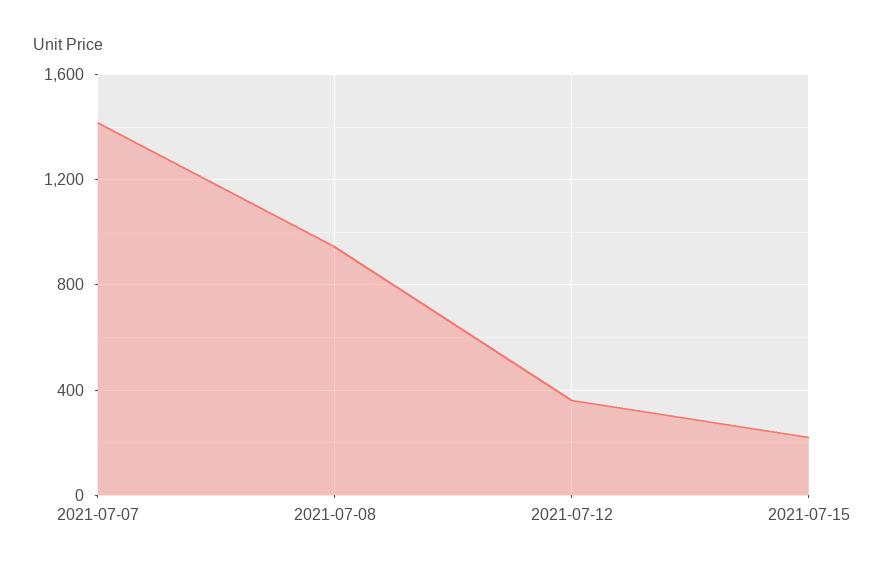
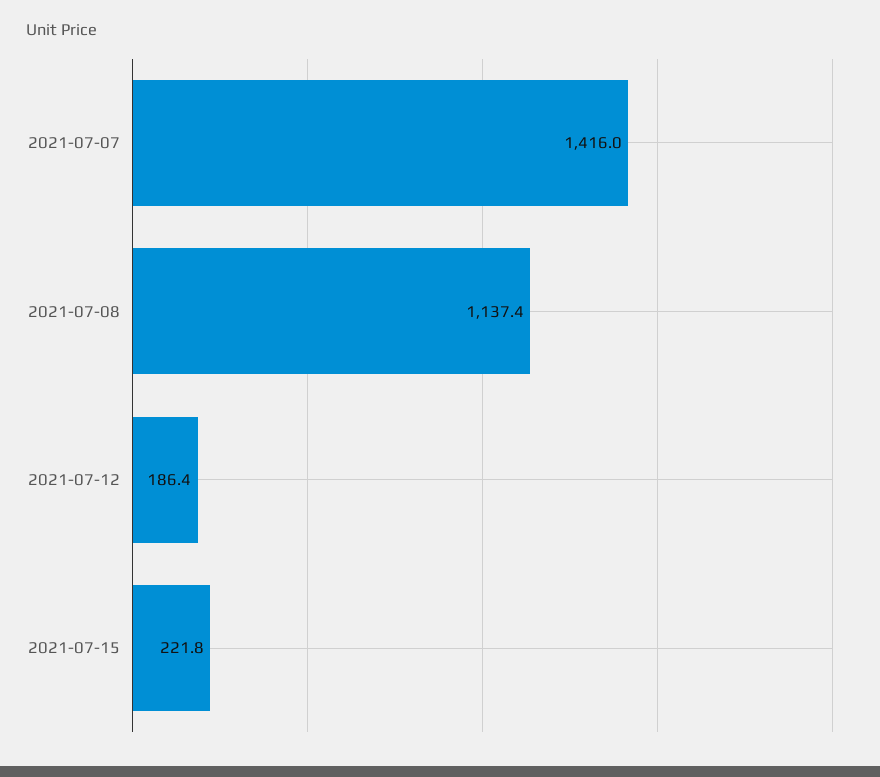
2021-07-08: 950 -> 1137.4
2021-07-12: 350 -> 186.4

